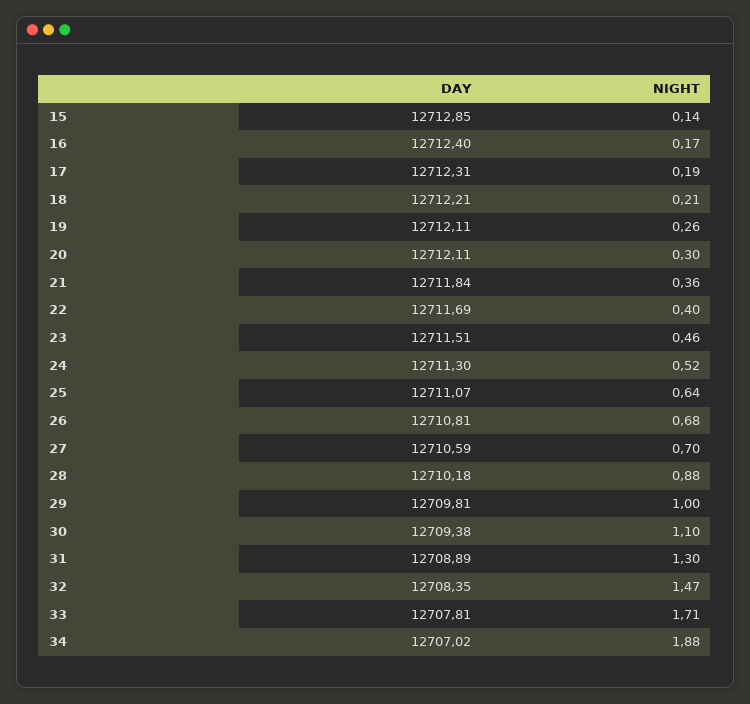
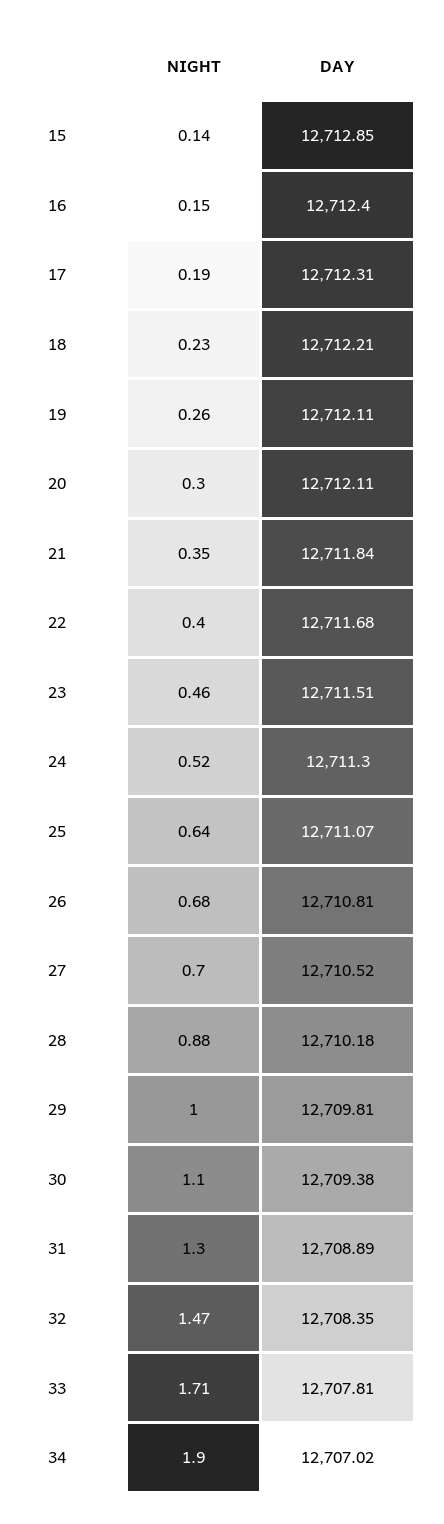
NIGHT, 16: 0.17 -> 0.15
NIGHT, 18: 0.21 -> 0.23
NIGHT, 21: 0.36 -> 0.35
DAY, 22: 12711.69 -> 12711.68
DAY, 27: 12710.59 -> 12710.52
NIGHT, 34: 1.88 -> 1.9

